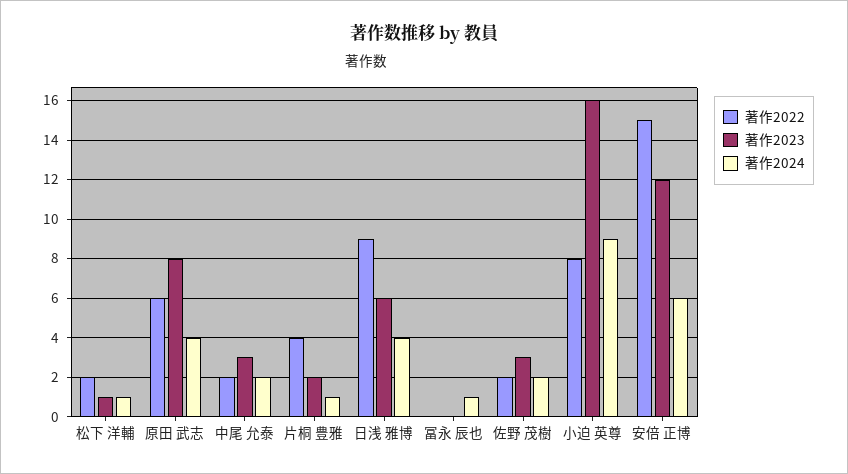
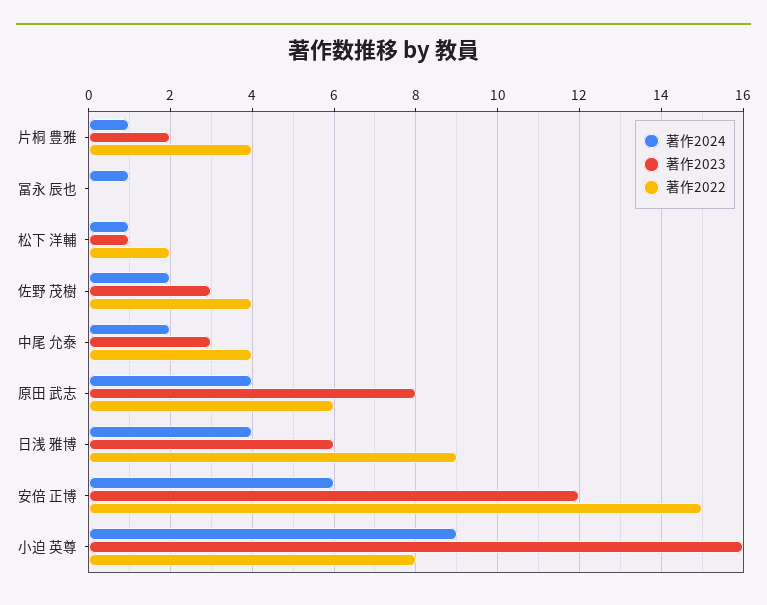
著作2022, 中尾 允泰: 2 -> 4
著作2022, 佐野 茂樹: 2 -> 4

